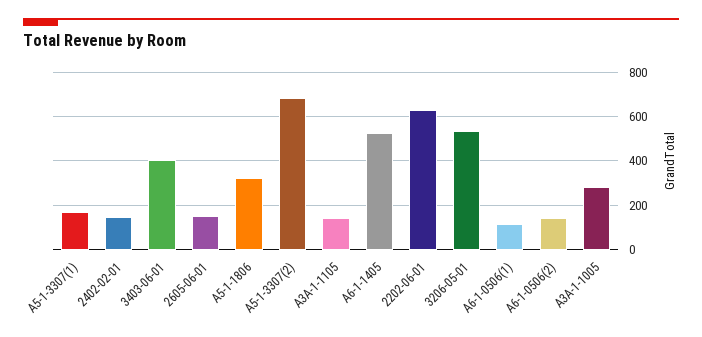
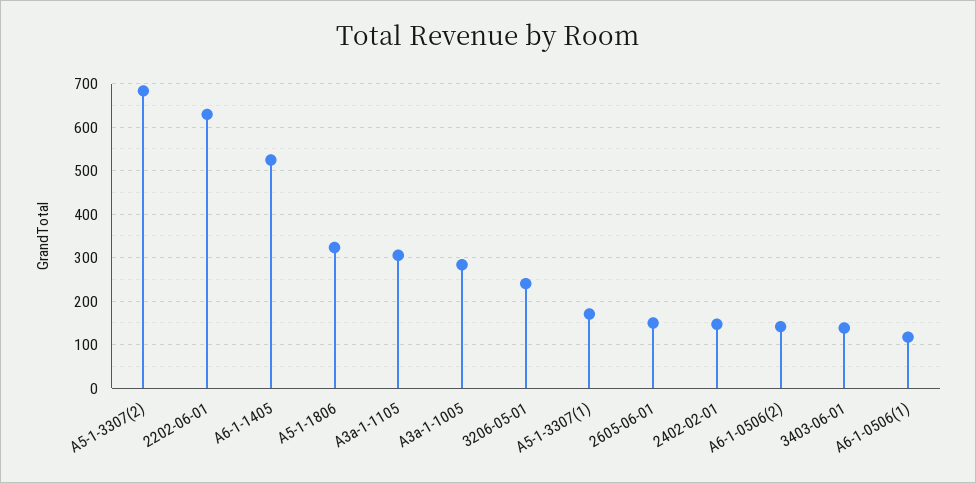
3403-06-01: 400 -> 140
A3A-1-1105: 150 -> 300
3206-05-01: 550 -> 240

